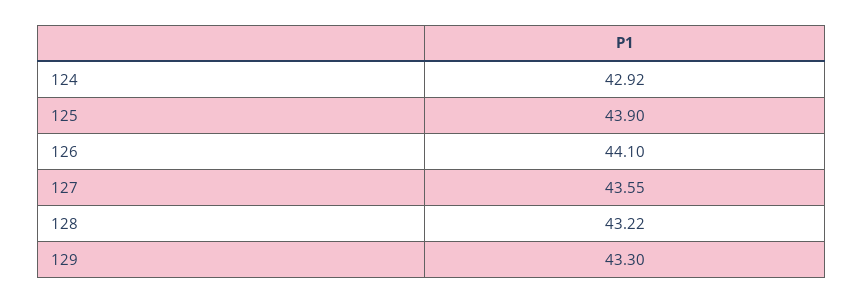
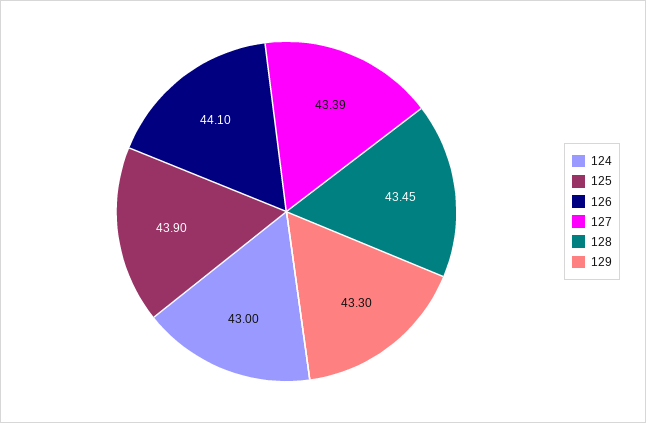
124: 42.92 -> 43
127: 43.55 -> 43.39
128: 43.22 -> 43.45

